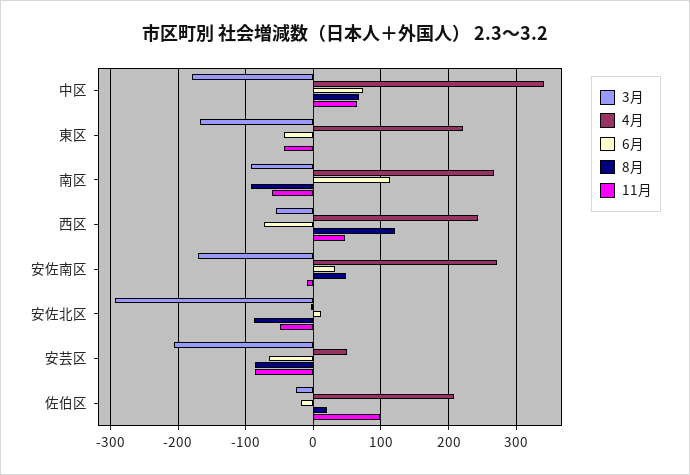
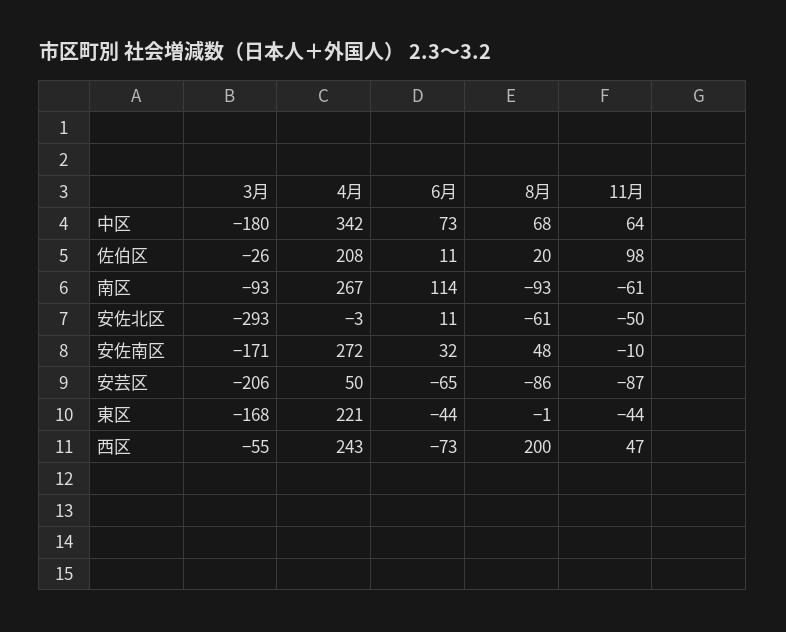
8月, 西区: 120 -> 200
8月, 安佐北区: -90 -> -61
6月, 佐伯区: -20 -> 11

